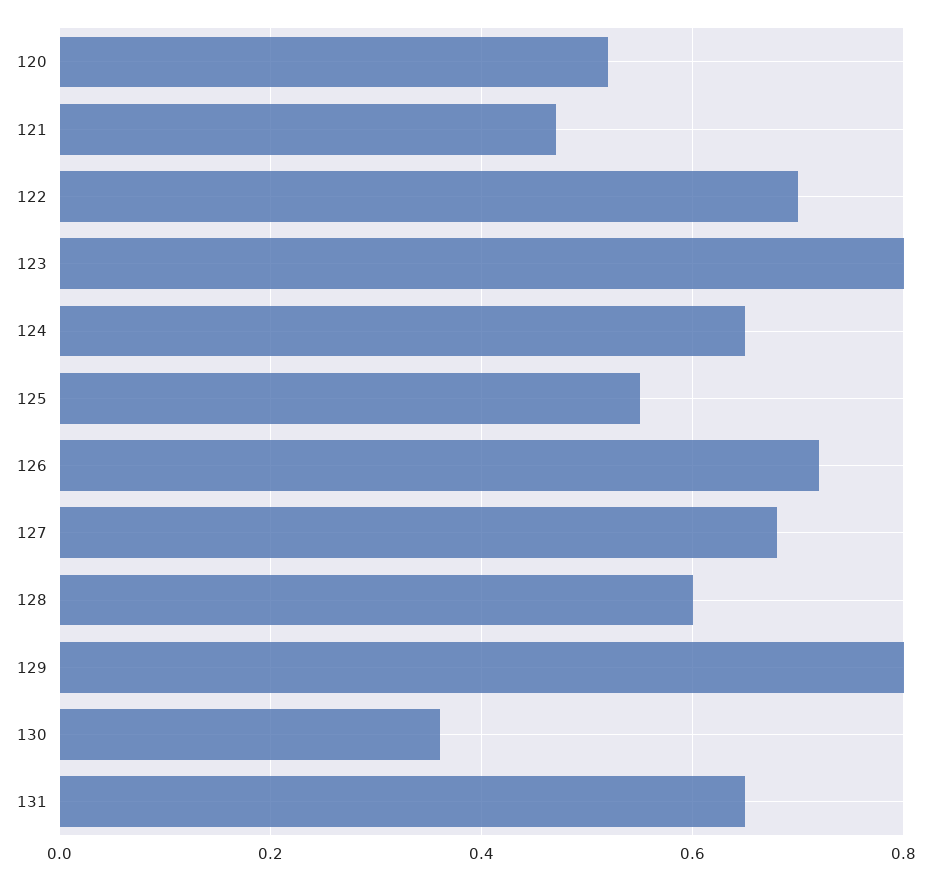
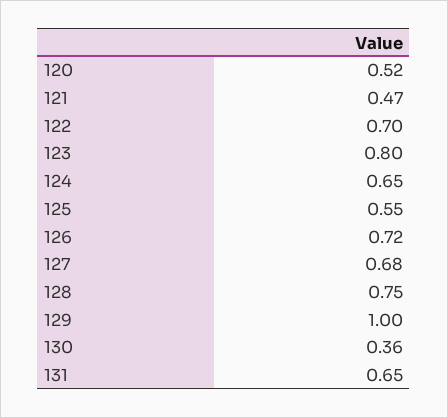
128: 0.6 -> 0.75
129: 0.8 -> 1

